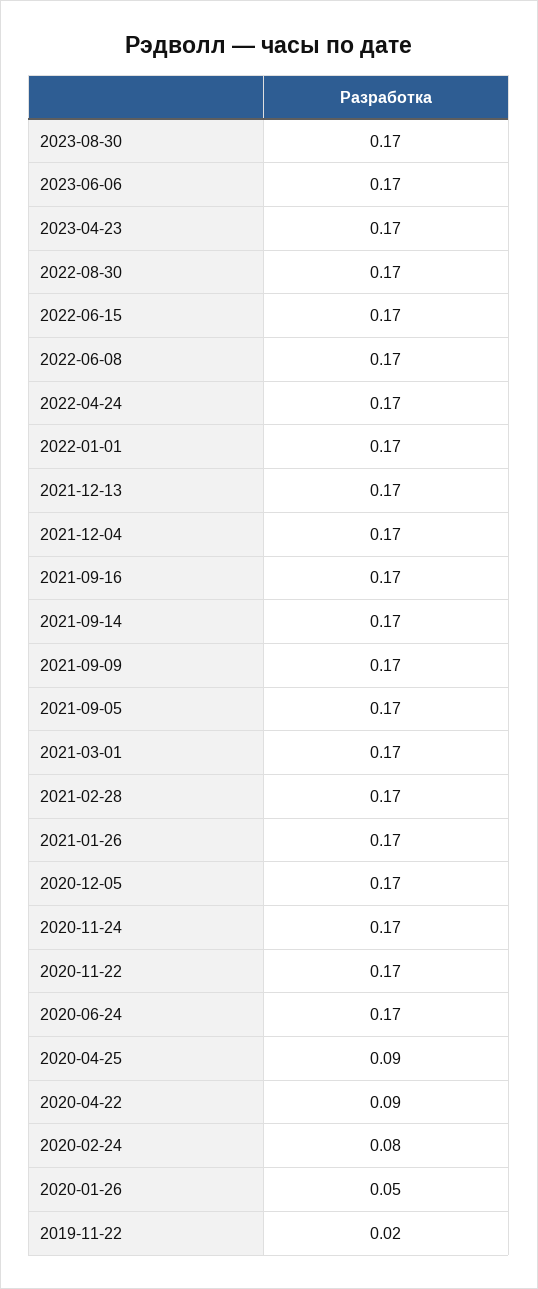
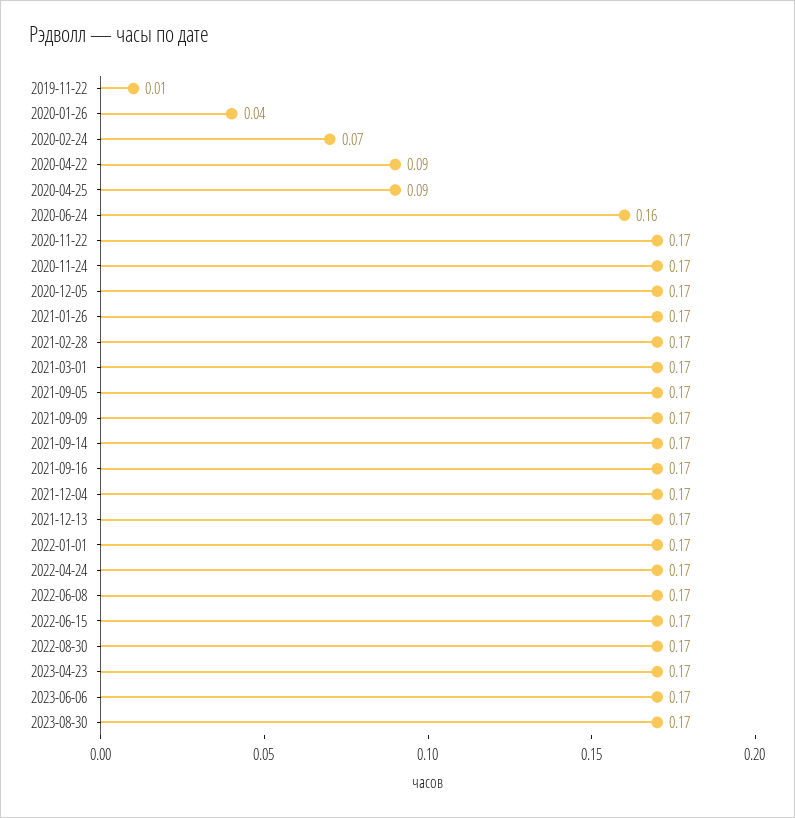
2020-06-24: 0.17 -> 0.16
2020-02-24: 0.08 -> 0.07
2020-01-26: 0.05 -> 0.04
2019-11-22: 0.02 -> 0.01

